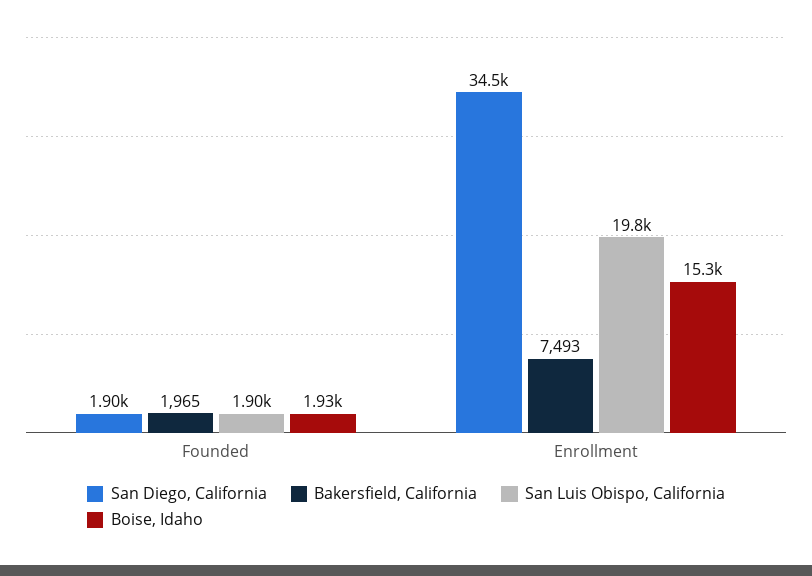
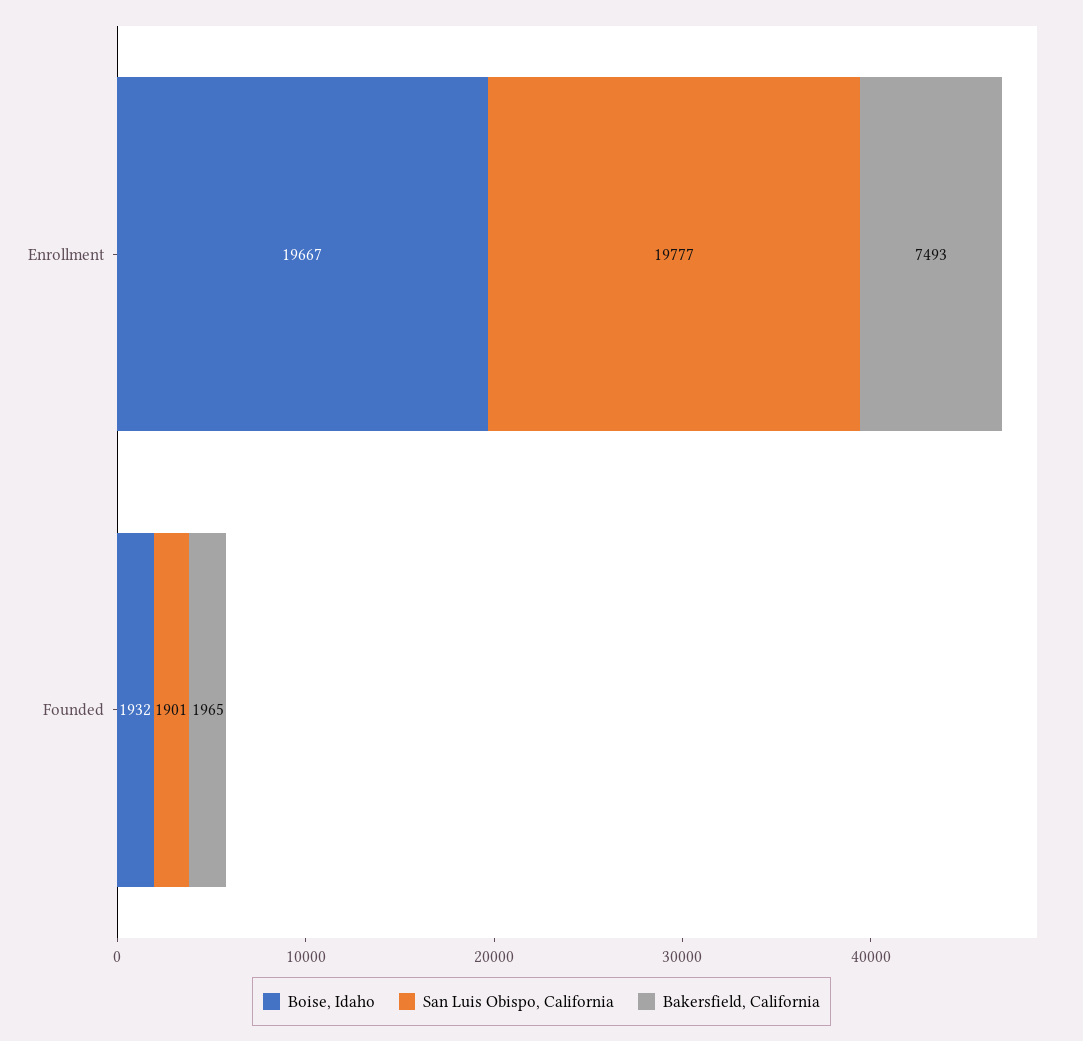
San Diego, California, Founded: 1900 -> none
San Diego, California, Enrollment: 34500 -> none
Boise, Idaho, Enrollment: 15300 -> 19667

